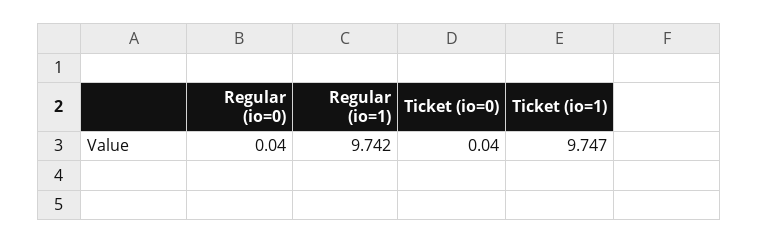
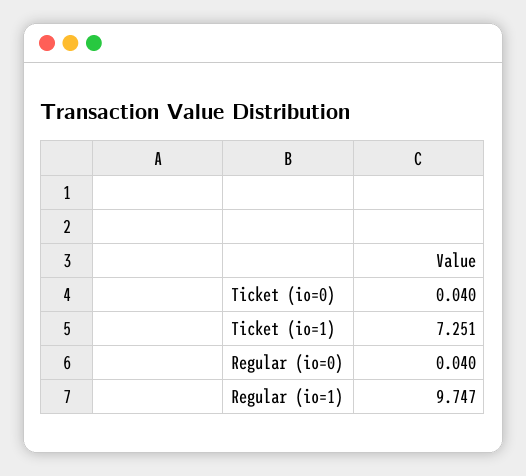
Regular (io=1): 9.742 -> 9.747
Ticket (io=1): 9.747 -> 7.251

